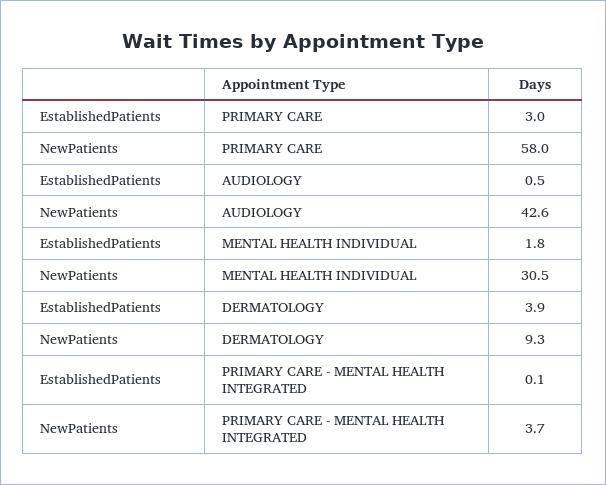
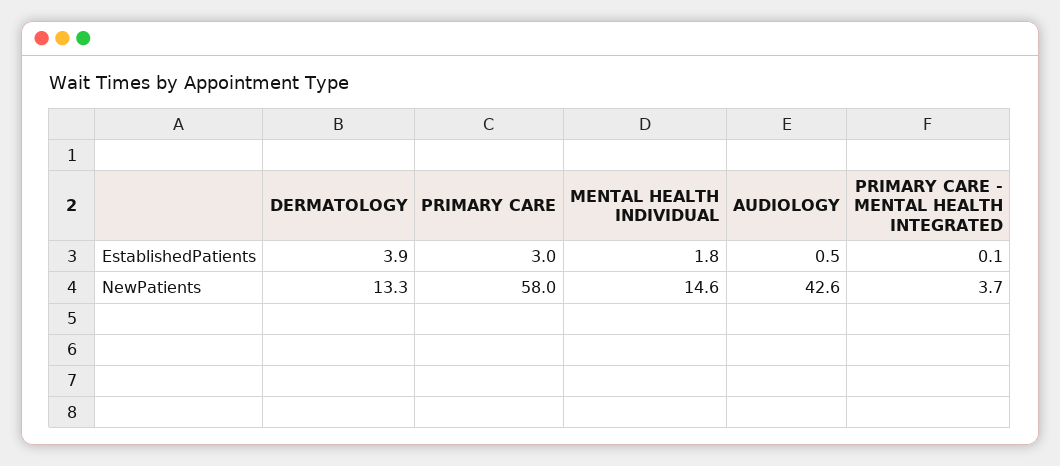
NewPatients, MENTAL HEALTH INDIVIDUAL: 30.5 -> 14.6
NewPatients, DERMATOLOGY: 9.3 -> 13.3

